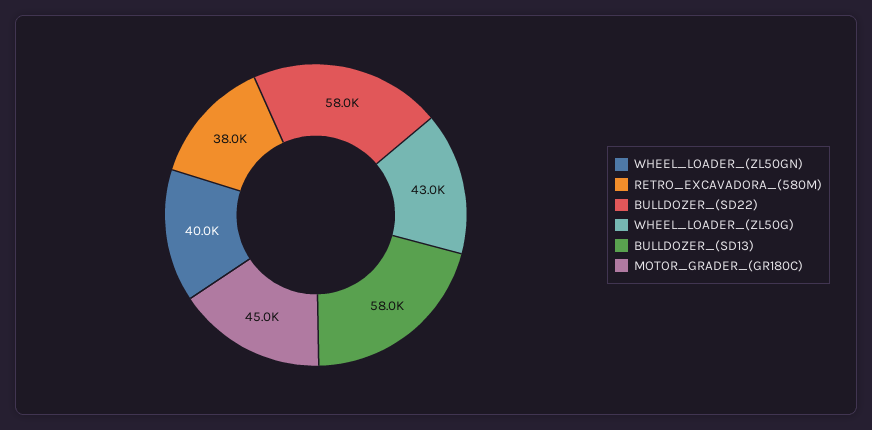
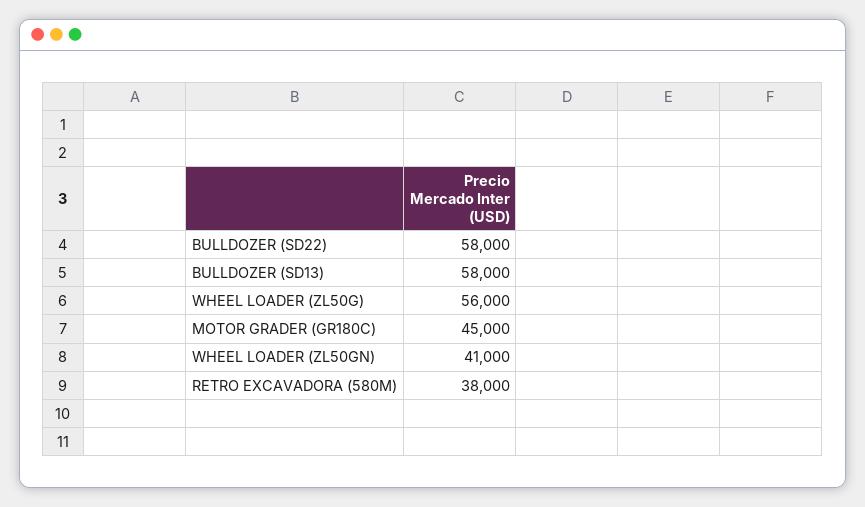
WHEEL_LOADER_(ZL50GN): 40000 -> 41000
WHEEL_LOADER_(ZL50G): 43000 -> 56000

